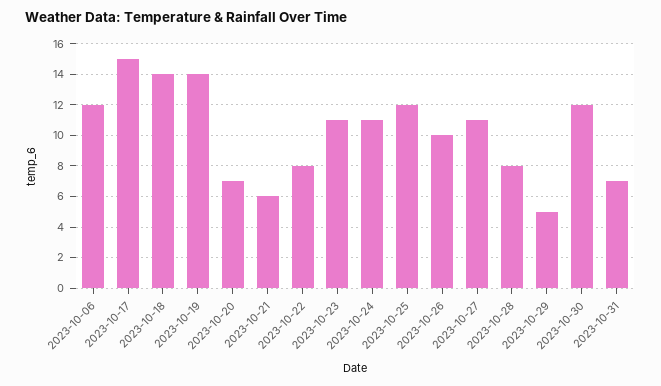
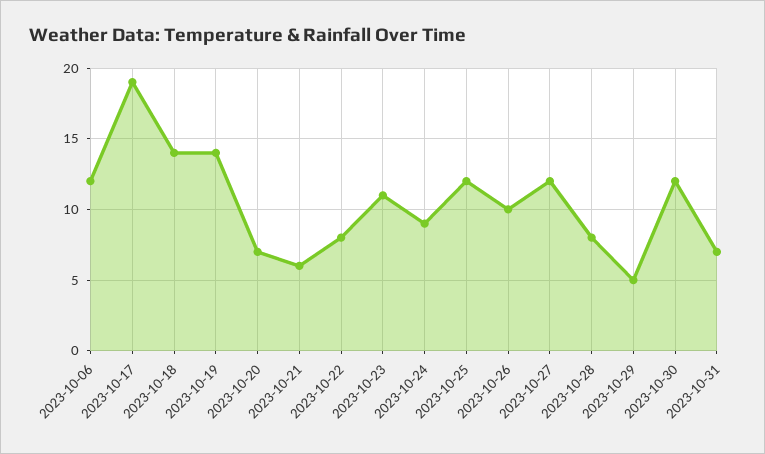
2023-10-17: 15 -> 19
2023-10-24: 11 -> 9
2023-10-27: 11 -> 12

